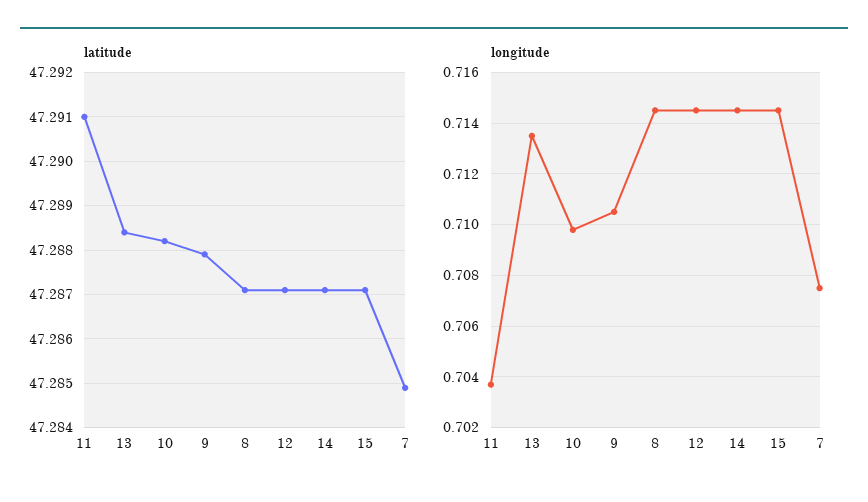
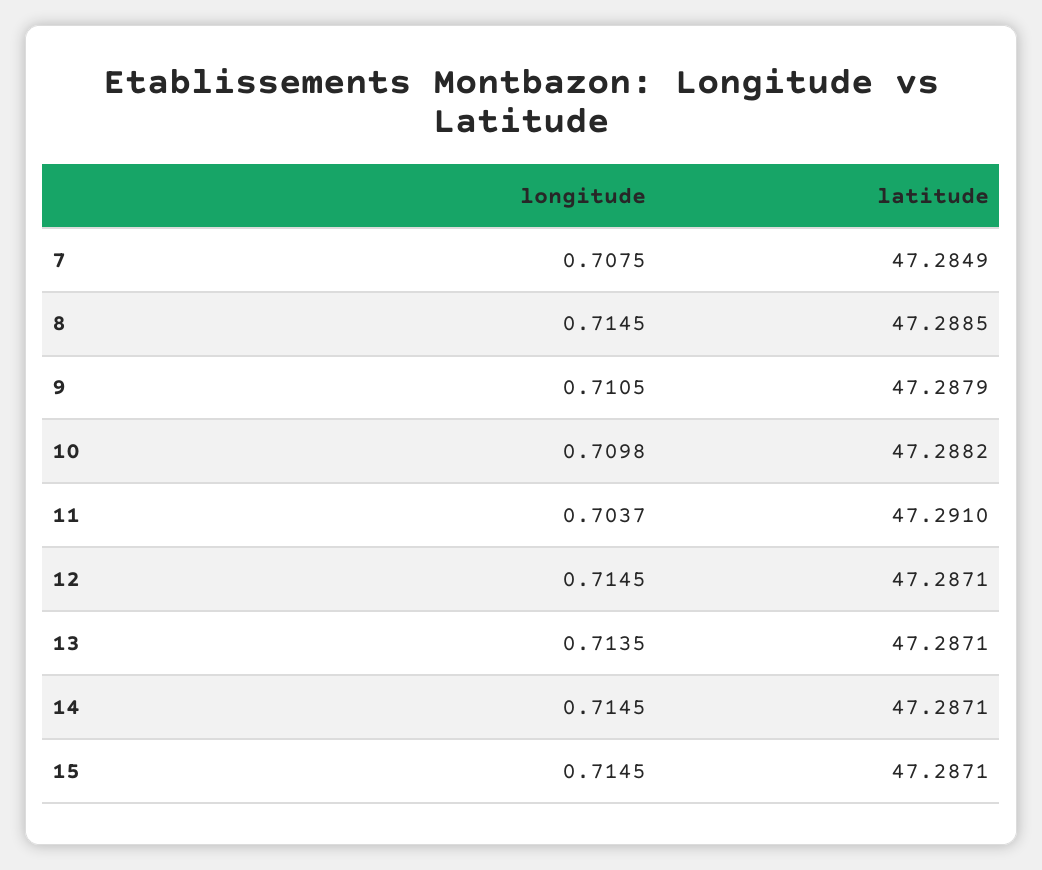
latitude, 13: 47.2885 -> 47.2871
latitude, 8: 47.287 -> 47.2885

